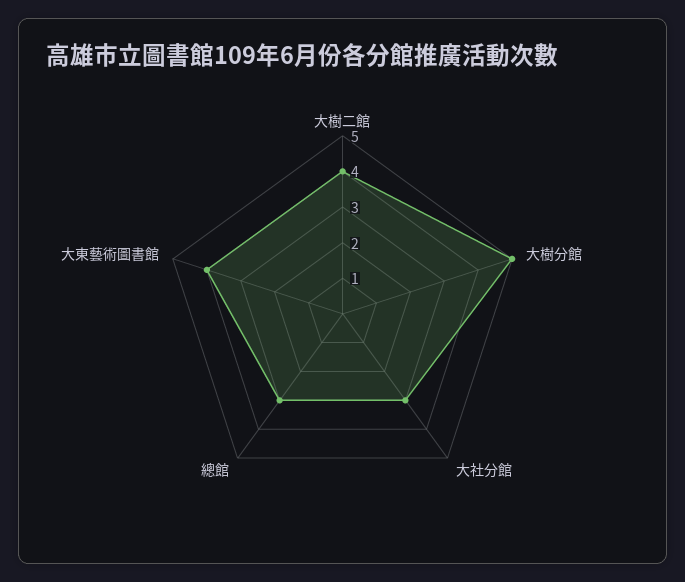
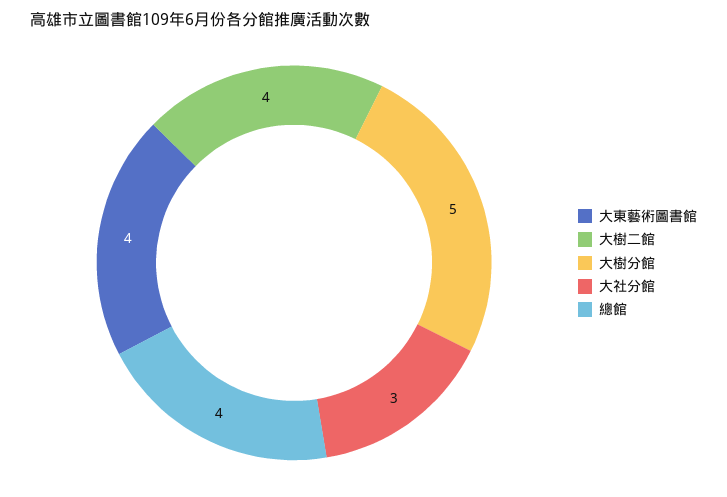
總館: 3 -> 4

